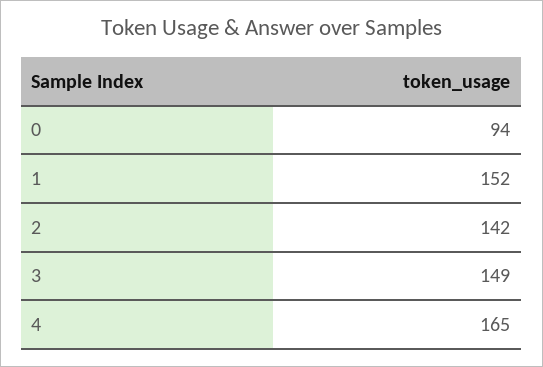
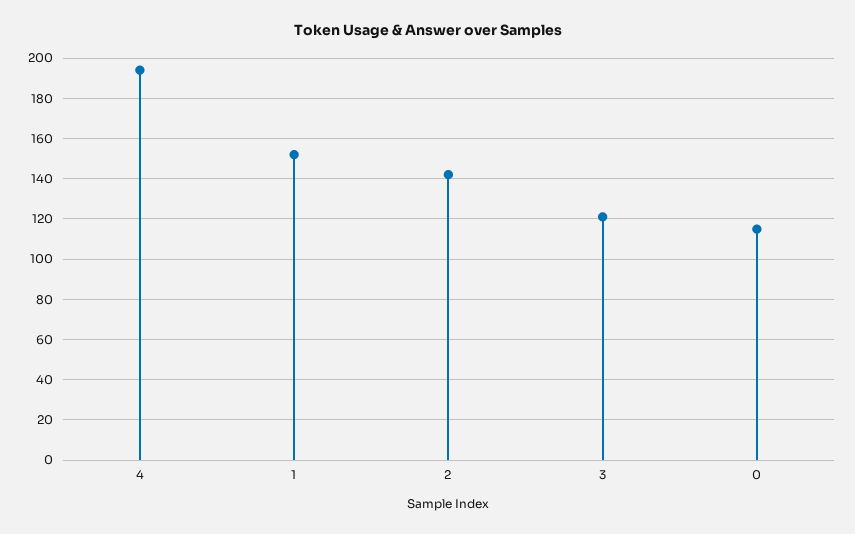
0: 94 -> 115
3: 149 -> 120
4: 165 -> 195

